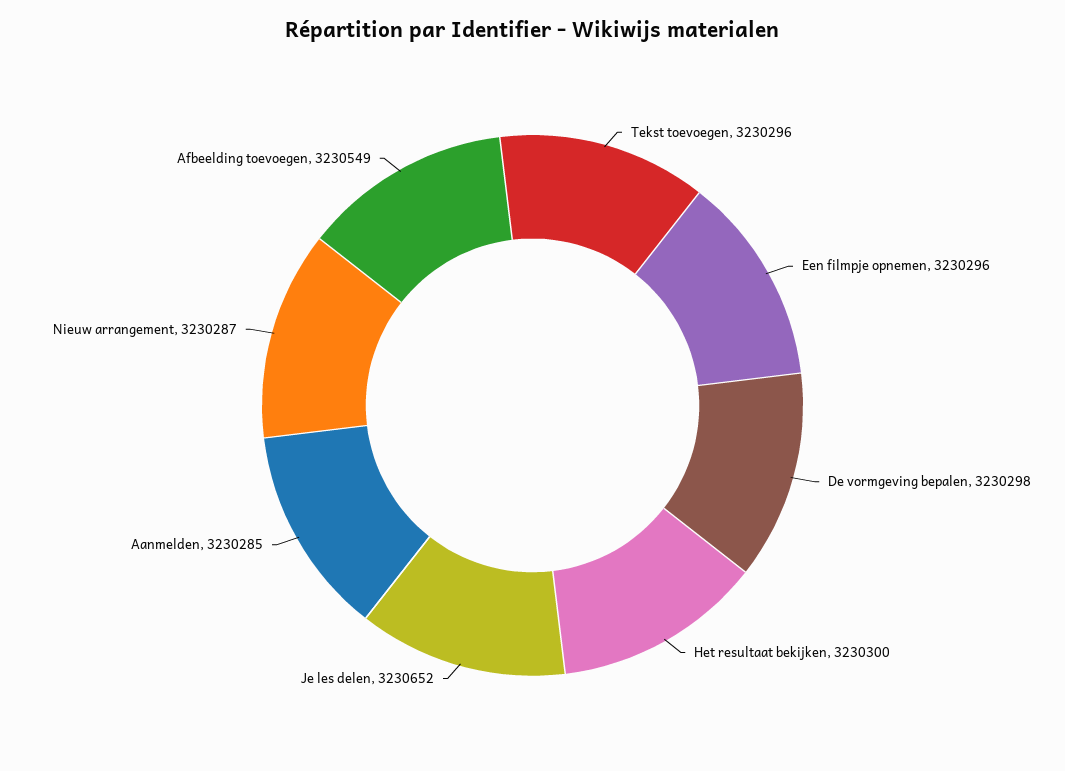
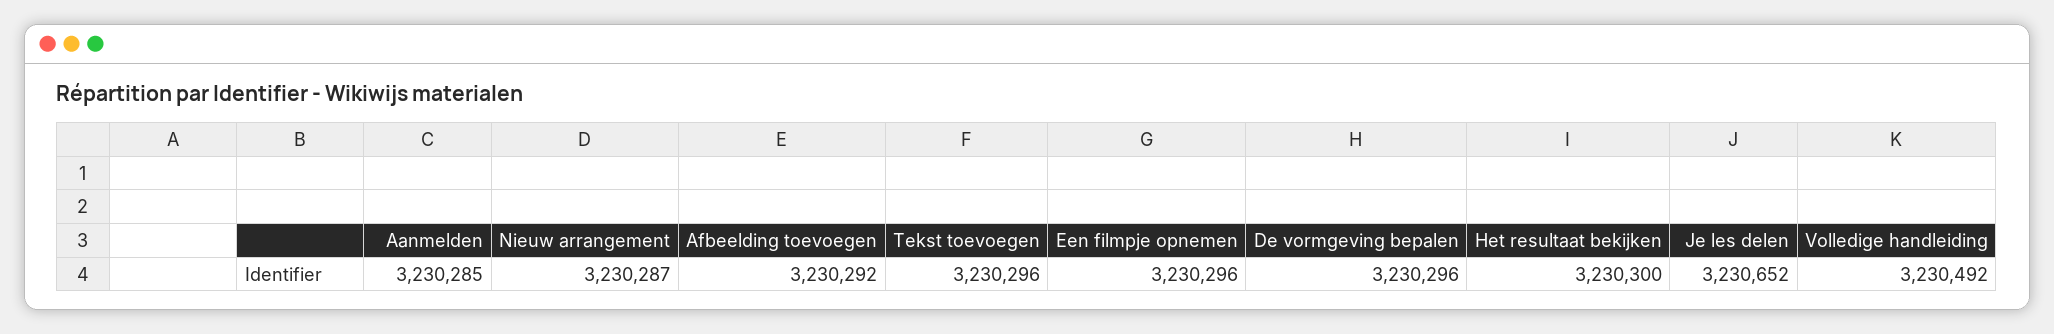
De vormgeving bepalen: 3230298 -> 3230296
Afbeelding toevoegen: 3230549 -> 3230292
Volledige handleiding: none -> 3230492

